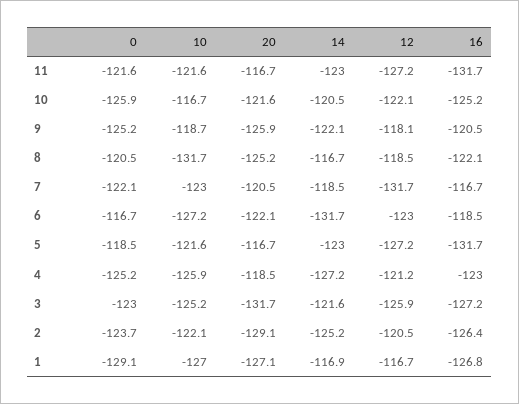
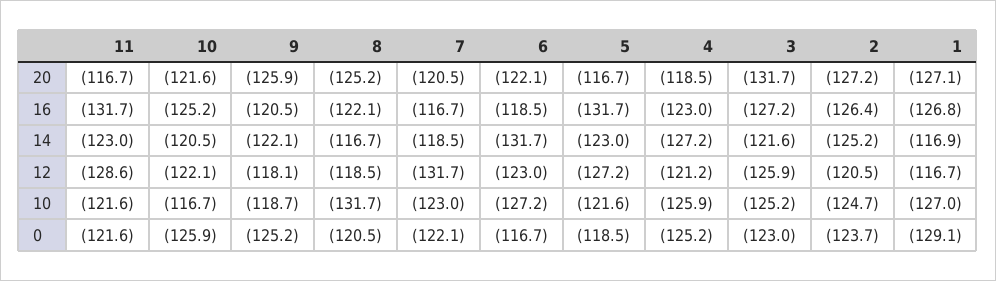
12, 11: -127.2 -> -128.6
10, 2: -122.1 -> -124.7
20, 2: -129.1 -> -127.2

